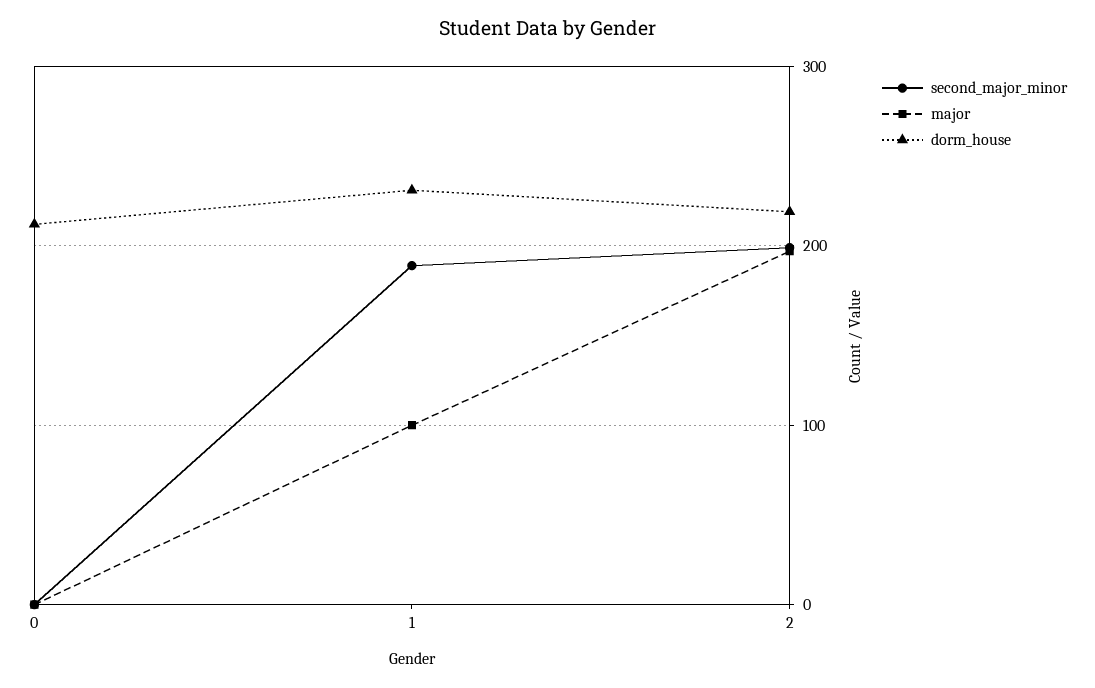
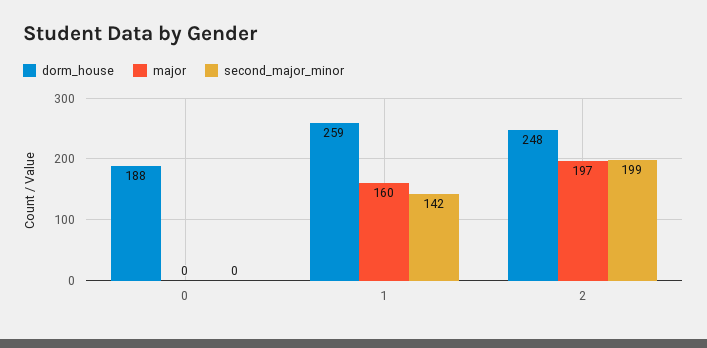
dorm_house, 0: 210 -> 188
second_major_minor, 1: 190 -> 142
major, 1: 100 -> 160
dorm_house, 1: 230 -> 259
dorm_house, 2: 220 -> 248

